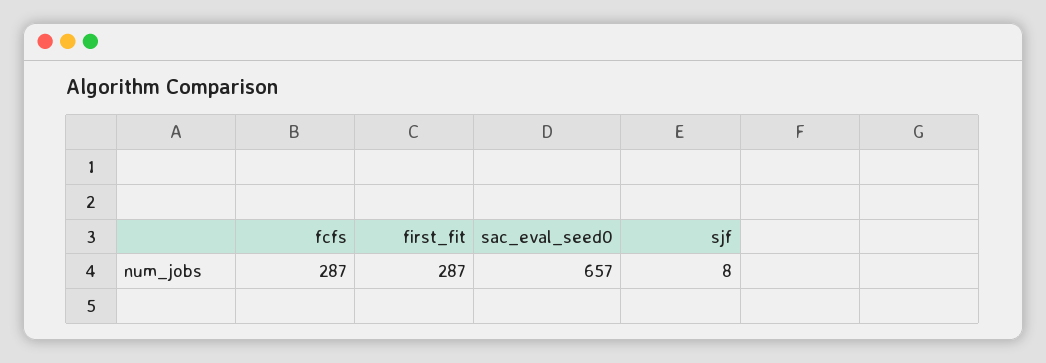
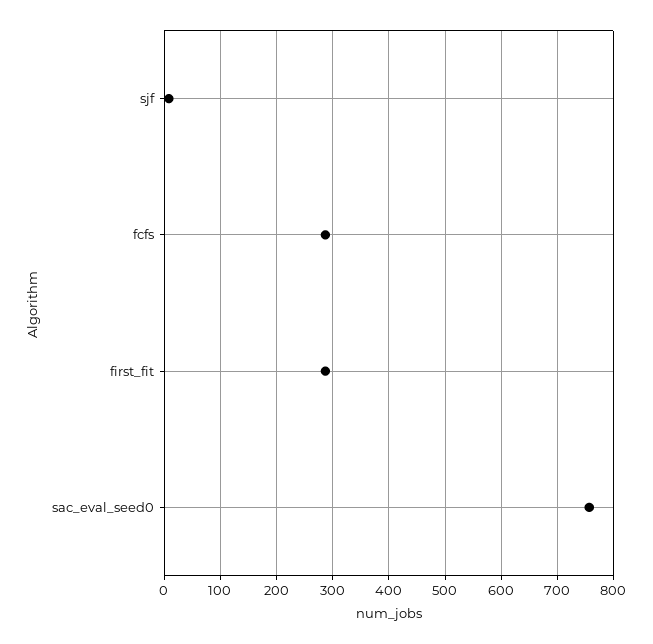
sac_eval_seed0: 657 -> 760

